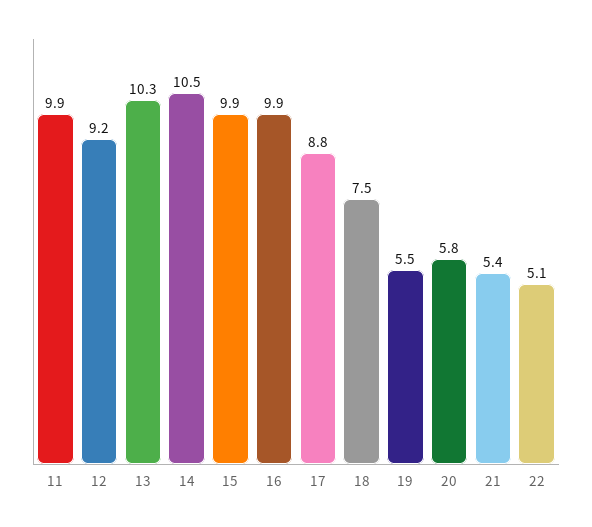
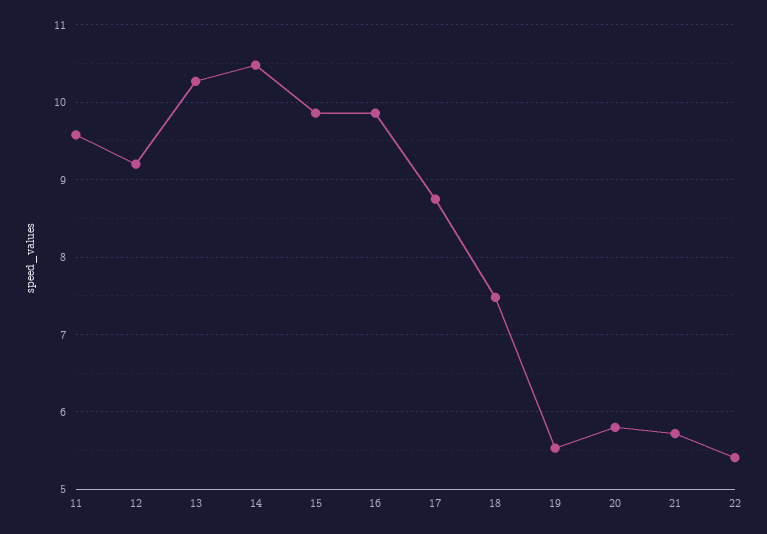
11: 9.9 -> 9.6
21: 5.4 -> 5.7
22: 5.1 -> 5.4

